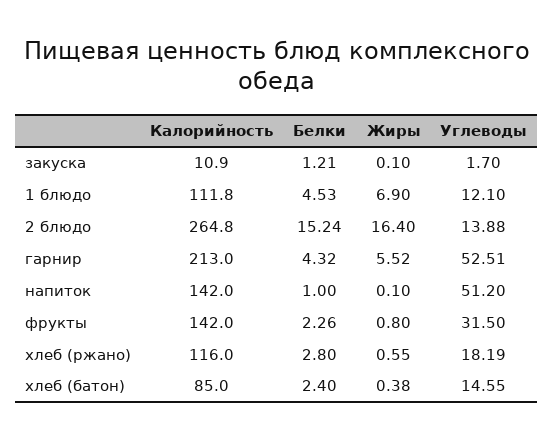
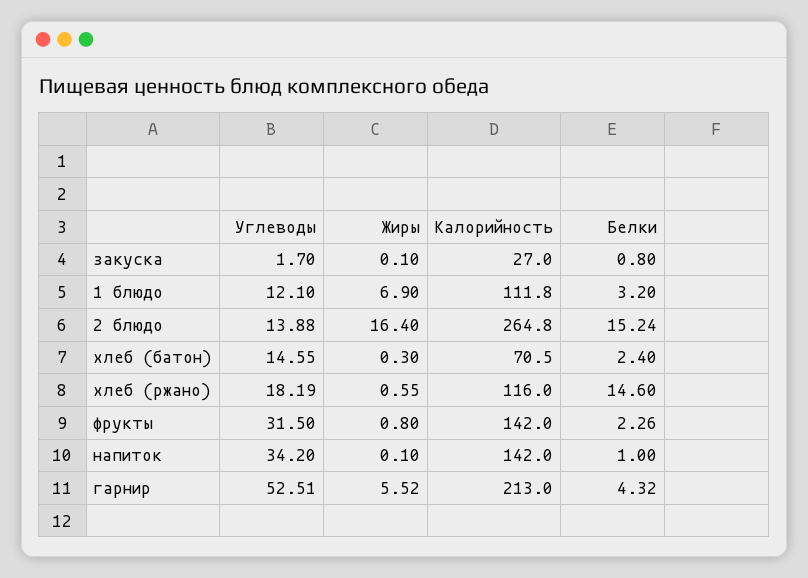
Калорийность, закуска: 10.9 -> 27
Белки, закуска: 1.21 -> 0.8
Белки, 1 блюдо: 4.53 -> 3.2
Углеводы, напиток: 51.2 -> 34.2
Белки, хлеб (ржано): 2.8 -> 14.6
Калорийность, хлеб (батон): 85 -> 70.5
Жиры, хлеб (батон): 0.38 -> 0.3

